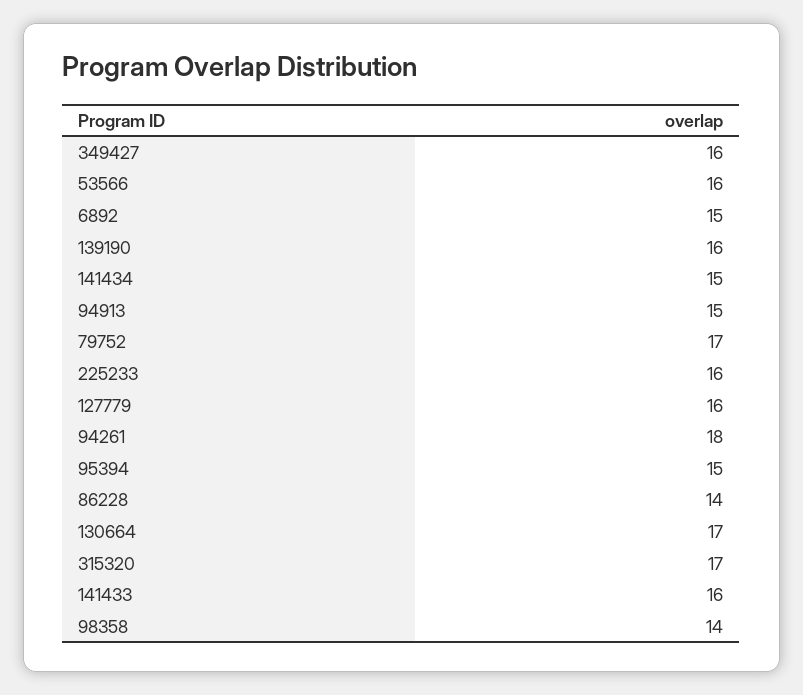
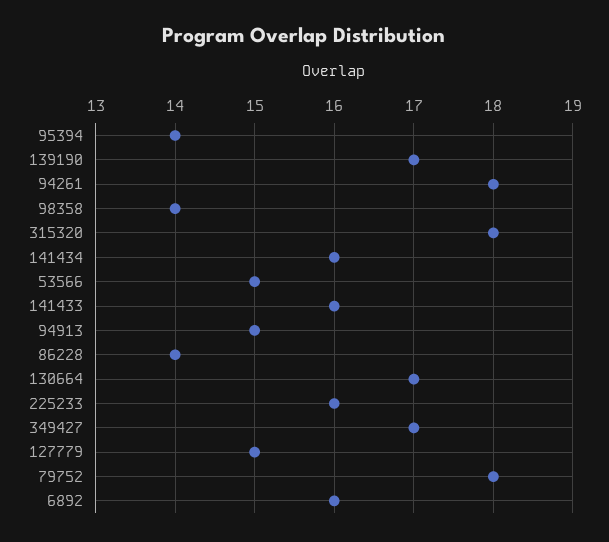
349427: 16 -> 17
53566: 16 -> 15
6892: 15 -> 16
139190: 16 -> 17
141434: 15 -> 16
79752: 17 -> 18
127779: 16 -> 15
95394: 15 -> 14
315320: 17 -> 18

